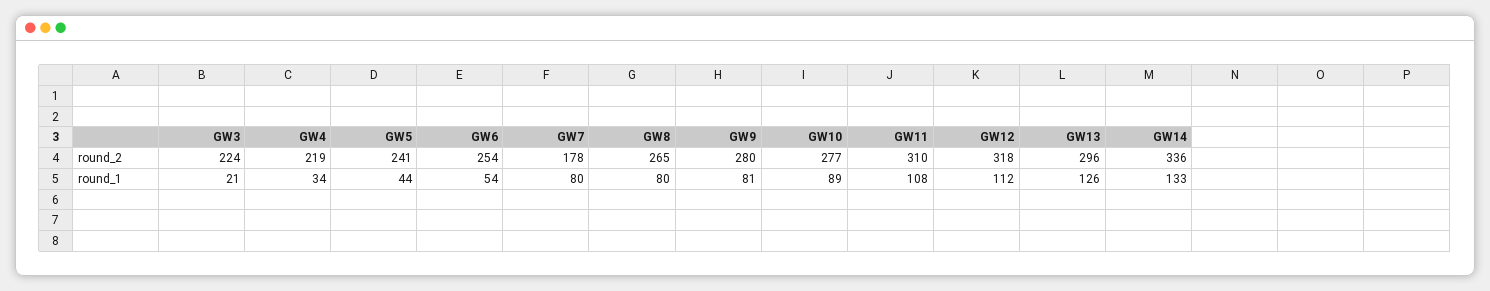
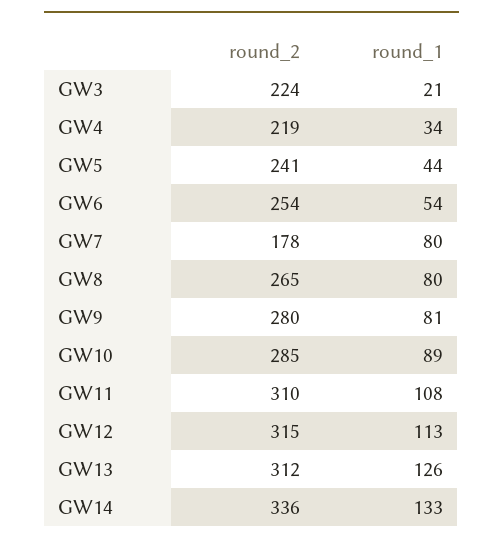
GW10, round_2: 277 -> 285
GW12, round_2: 318 -> 315
GW13, round_2: 296 -> 312
GW12, round_1: 112 -> 113

